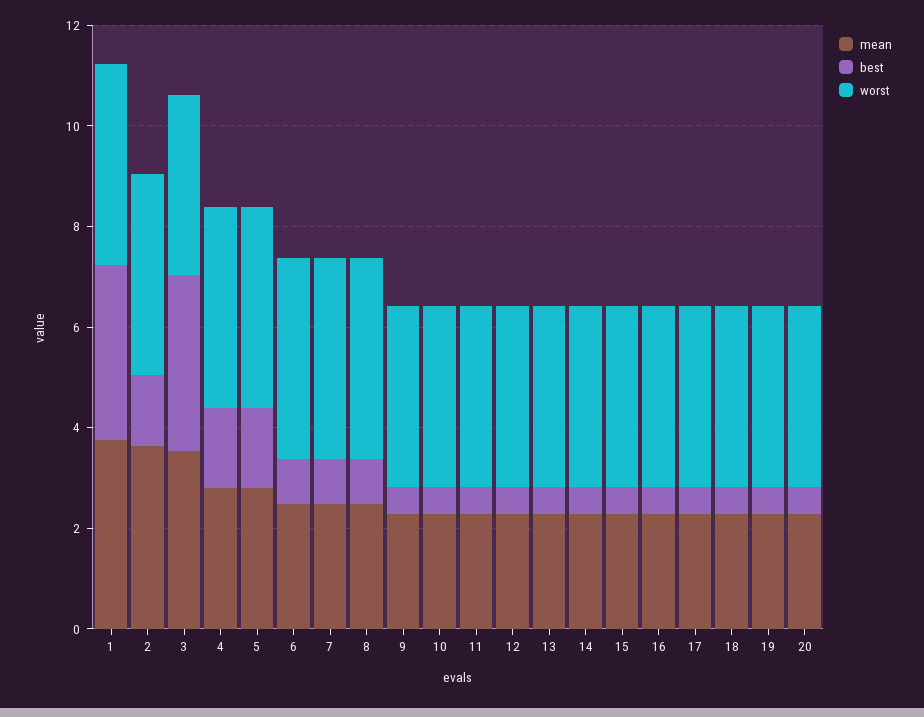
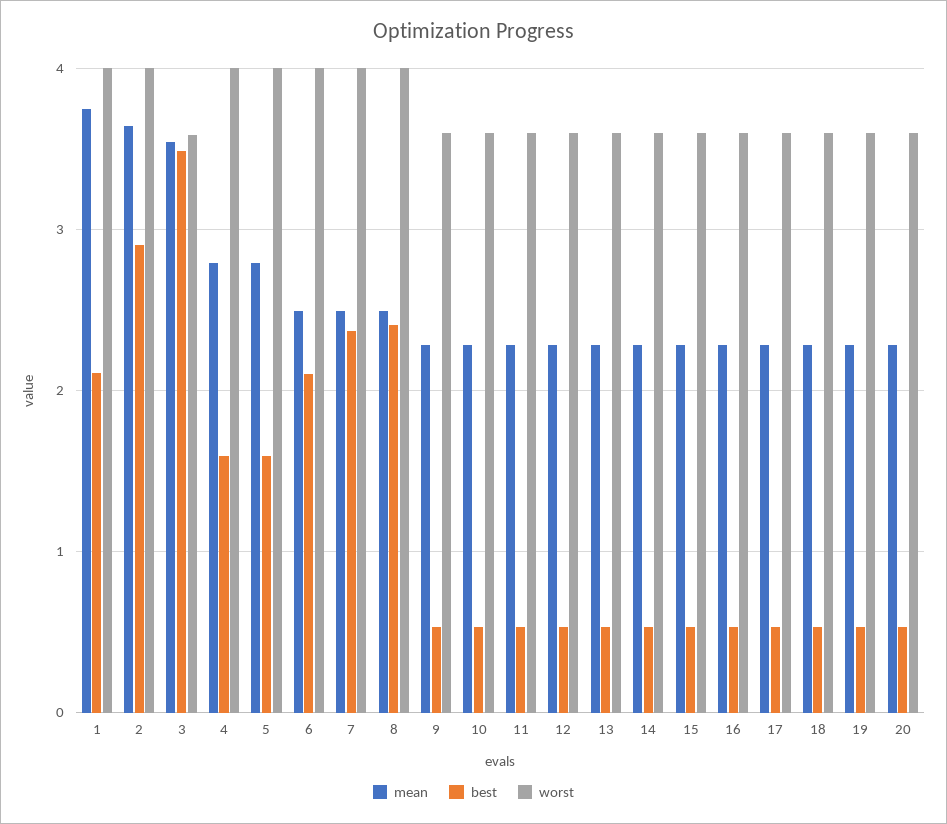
best, 1: 3.5 -> 2.1
best, 2: 1.5 -> 2.9
best, 6: 1 -> 2.1
best, 7: 1 -> 2.4
best, 8: 1 -> 2.4

